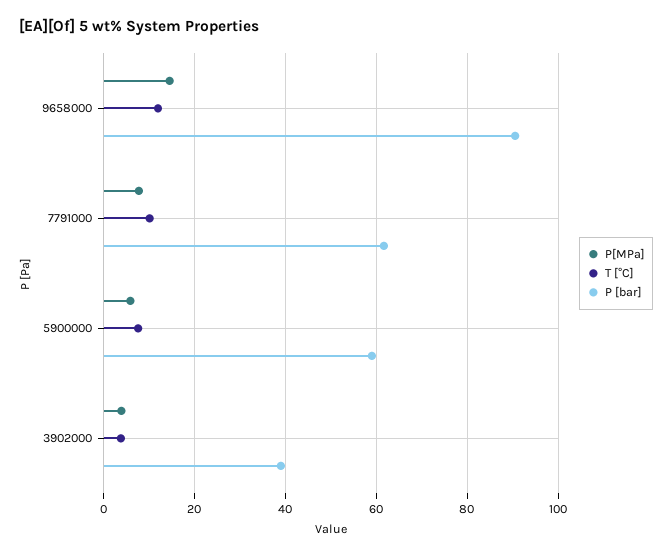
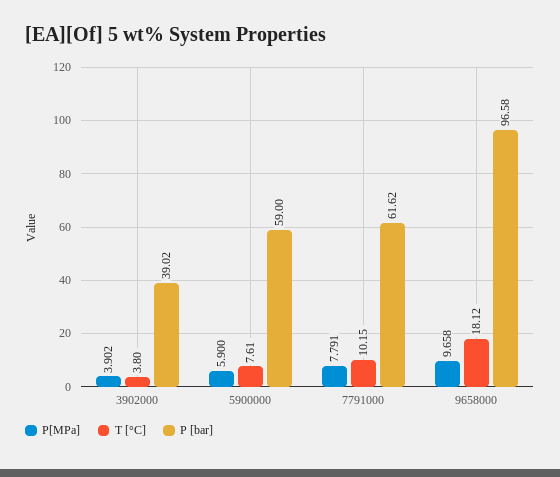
P[MPa], 9658000: 14 -> 9.658
T [°C], 9658000: 12 -> 18.12
P [bar], 9658000: 90 -> 96.58

